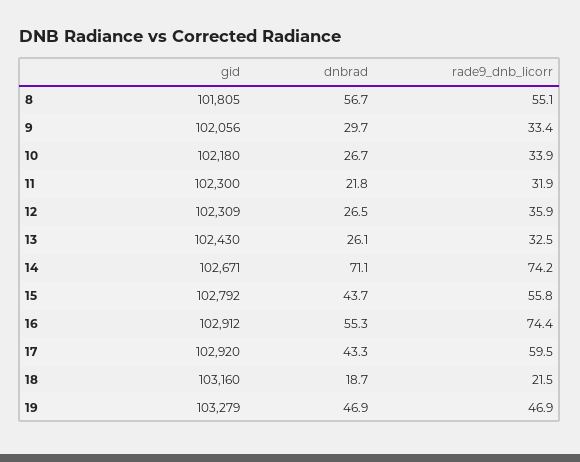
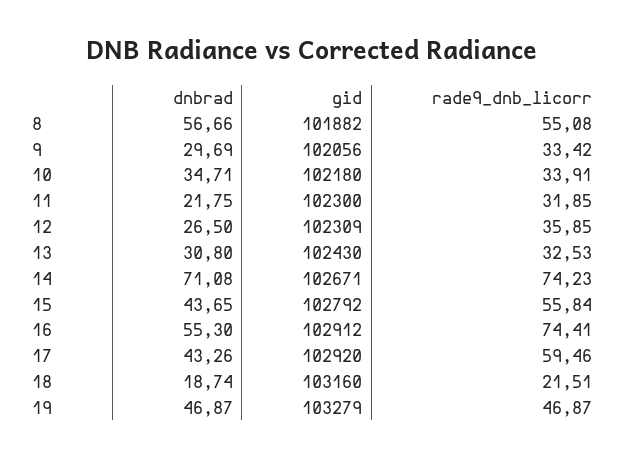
gid, 8: 101805 -> 101882
dnbrad, 10: 26.7 -> 34.71
dnbrad, 13: 26.1 -> 30.8

